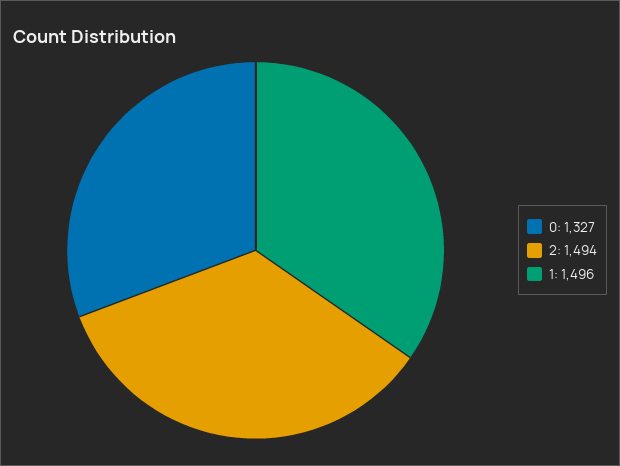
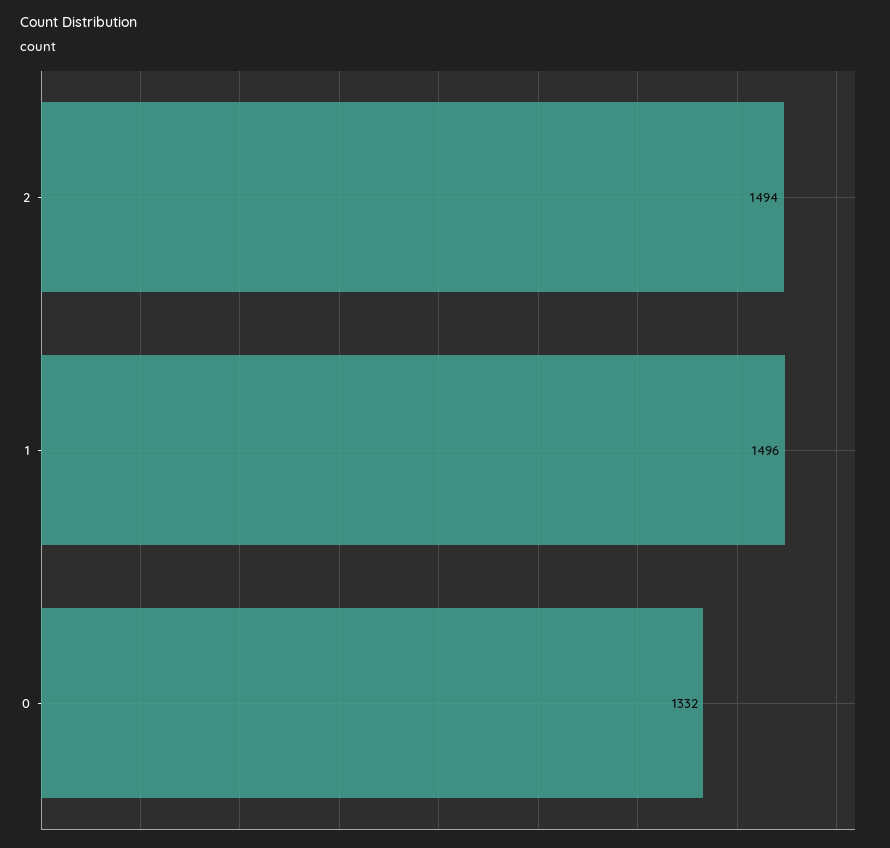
0: 1327 -> 1332

